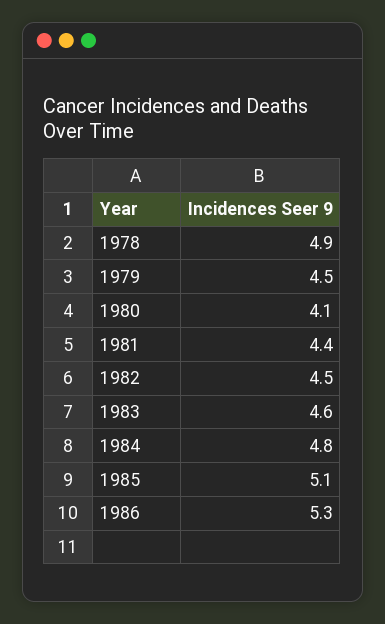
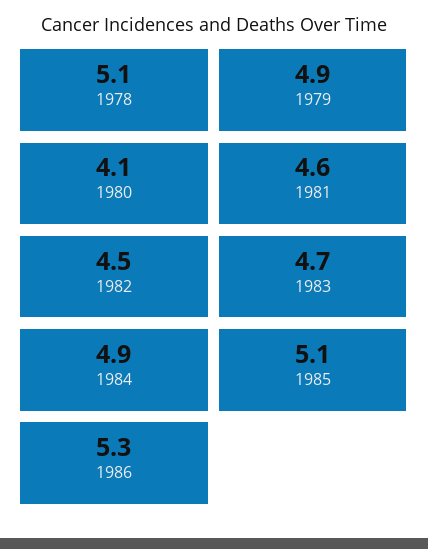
1978: 4.9 -> 5.1
1979: 4.5 -> 4.9
1981: 4.4 -> 4.6
1983: 4.6 -> 4.7
1984: 4.8 -> 4.9

